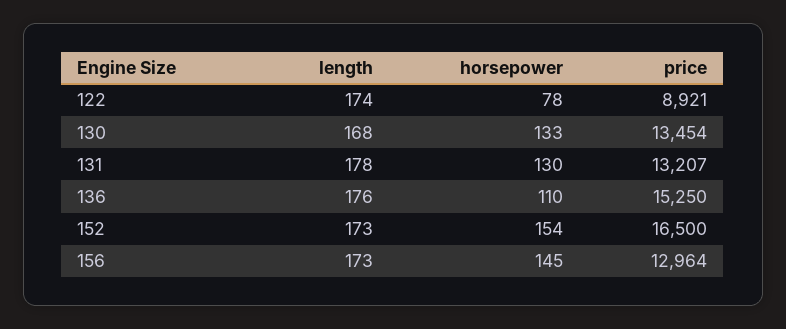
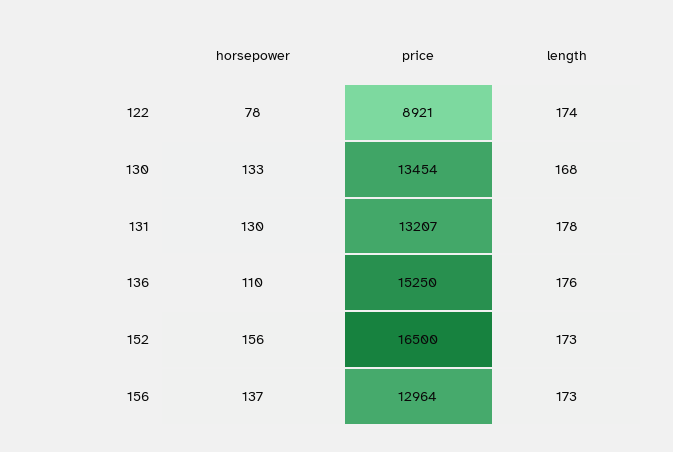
horsepower, 152: 154 -> 156
horsepower, 156: 145 -> 137

